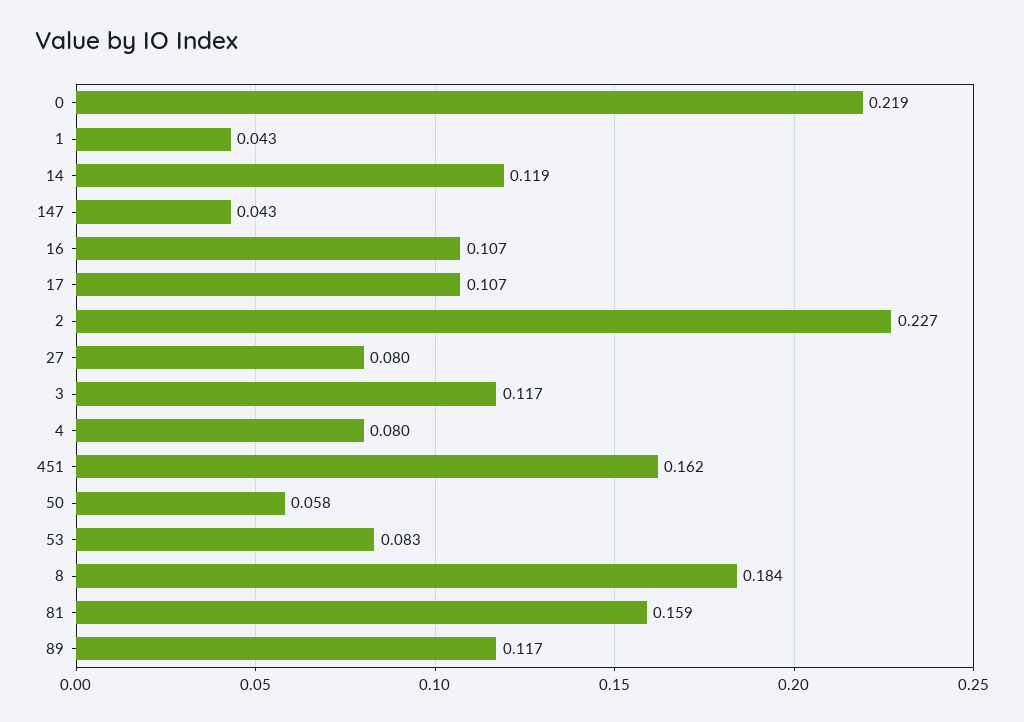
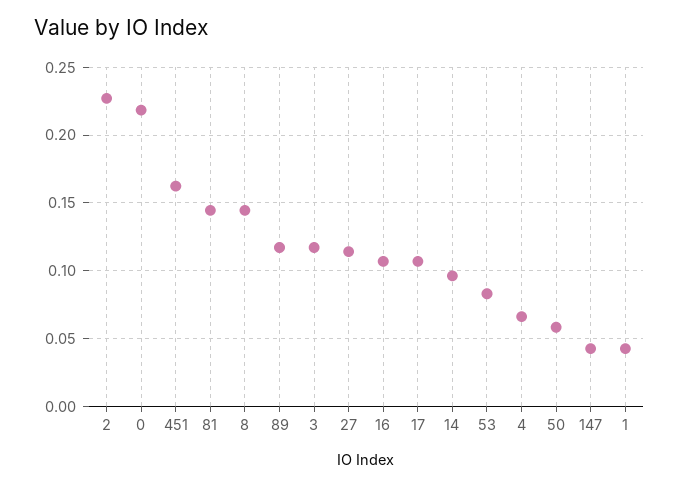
14: 0.119 -> 0.095
27: 0.08 -> 0.115
4: 0.08 -> 0.065
8: 0.184 -> 0.145
81: 0.159 -> 0.145

